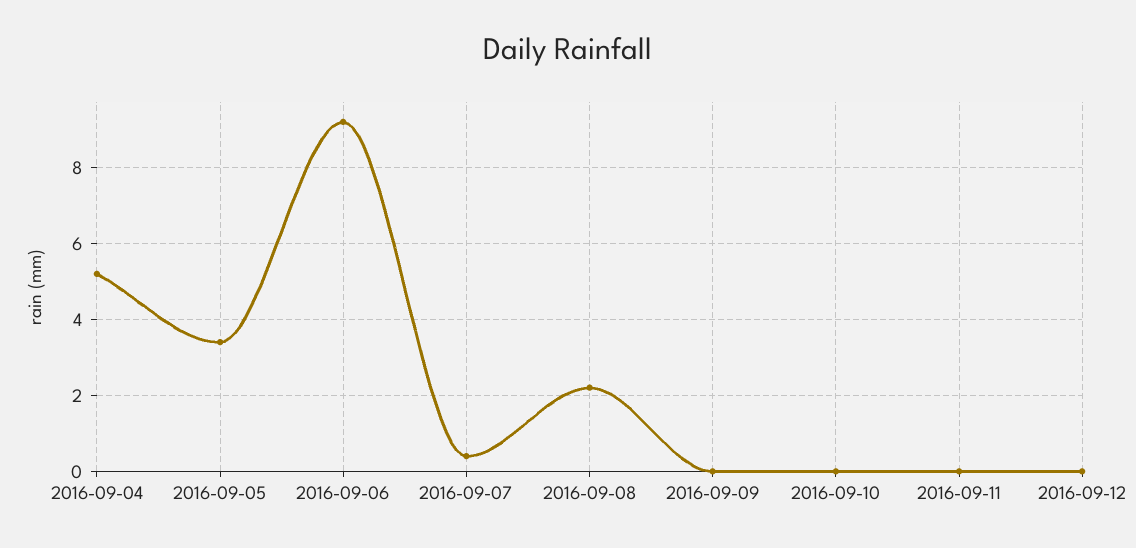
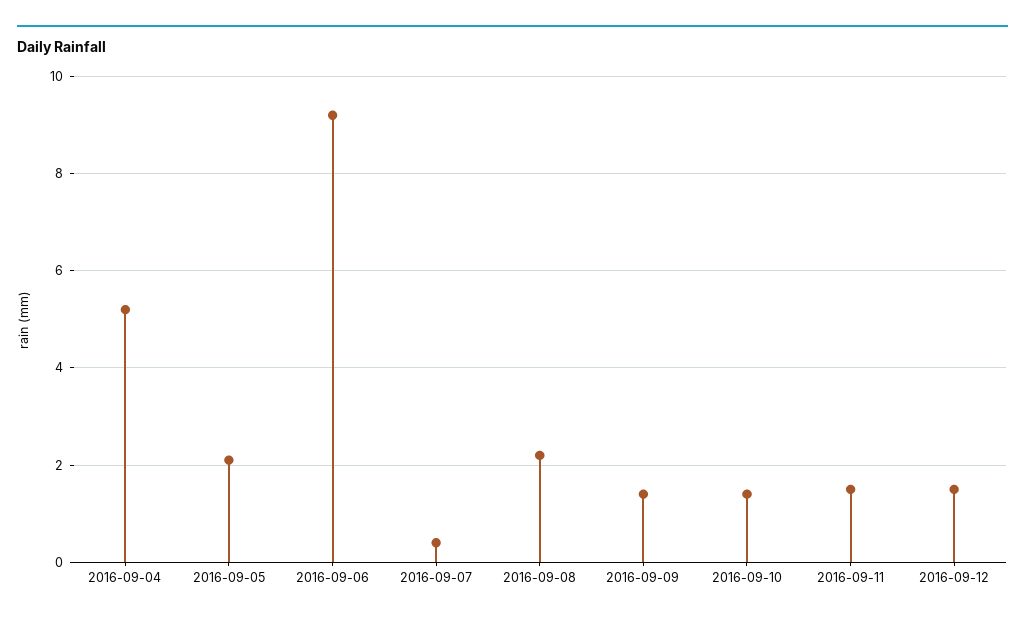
2016-09-05: 3.5 -> 2
2016-09-09: 0 -> 1.5
2016-09-10: 0 -> 1.5
2016-09-11: 0 -> 1.5
2016-09-12: 0 -> 1.5

